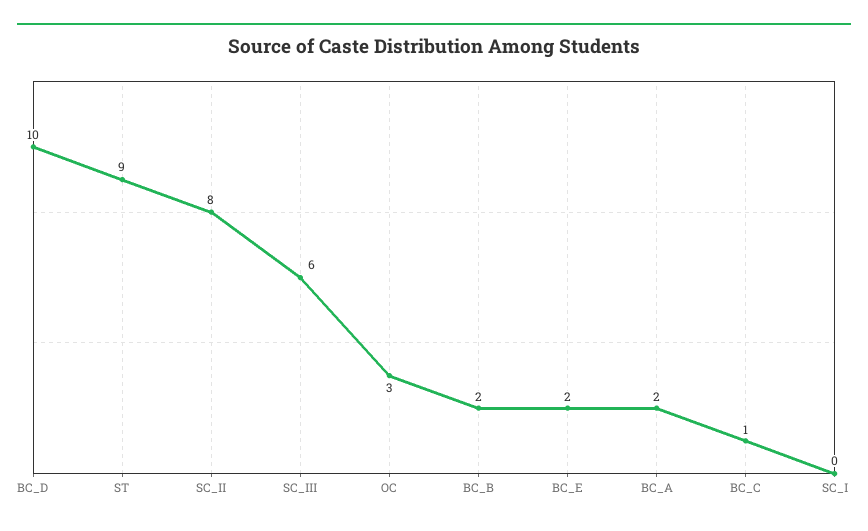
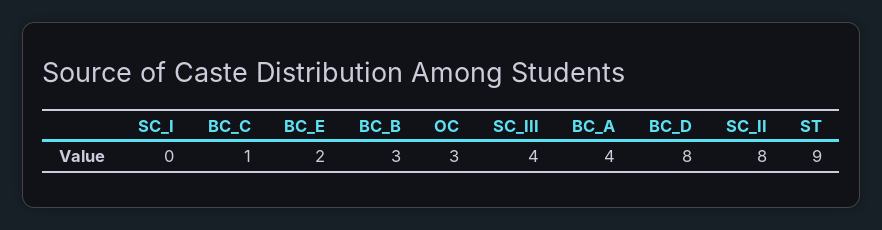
BC_D: 10 -> 8
SC_III: 6 -> 4
BC_B: 2 -> 3
BC_A: 2 -> 4

